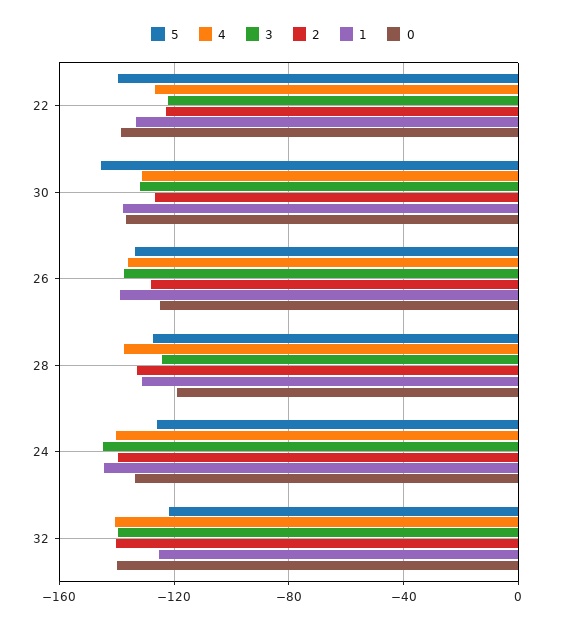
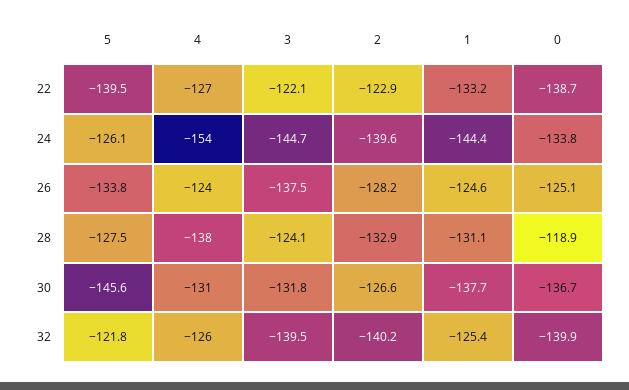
4, 26: -135 -> -124
1, 26: -140 -> -124.6
4, 24: -140 -> -154
4, 32: -140 -> -126

